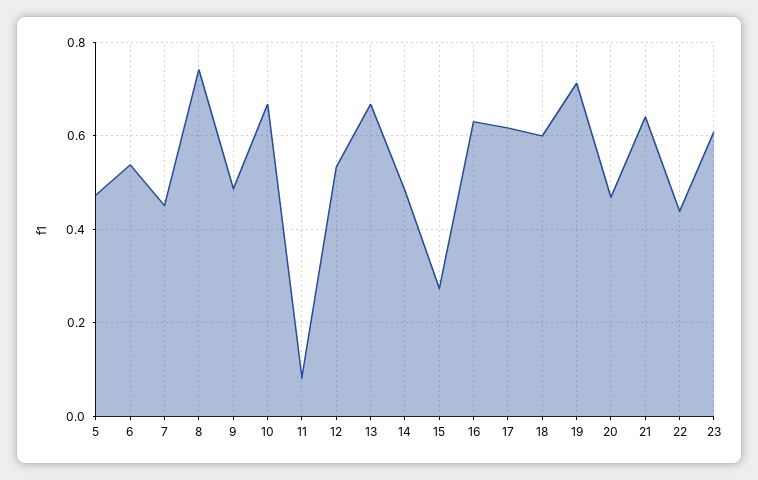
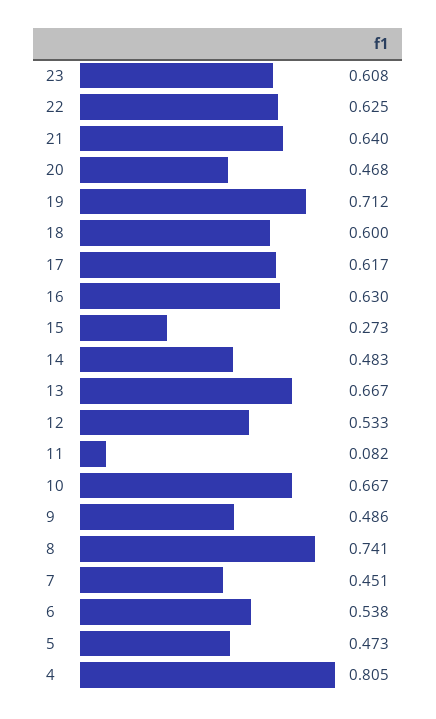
22: 0.44 -> 0.625
4: none -> 0.805

